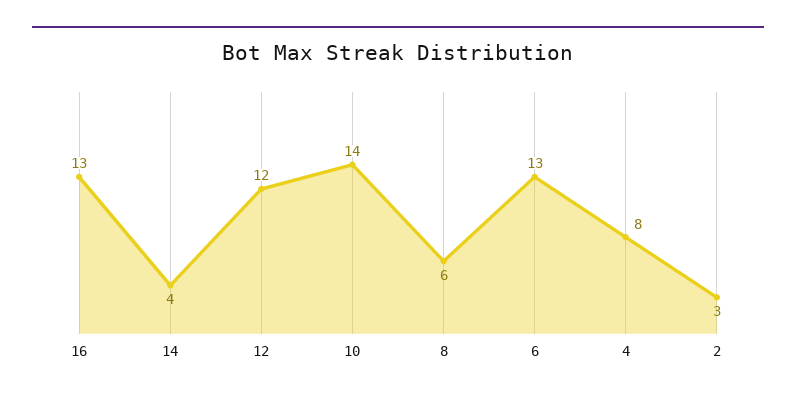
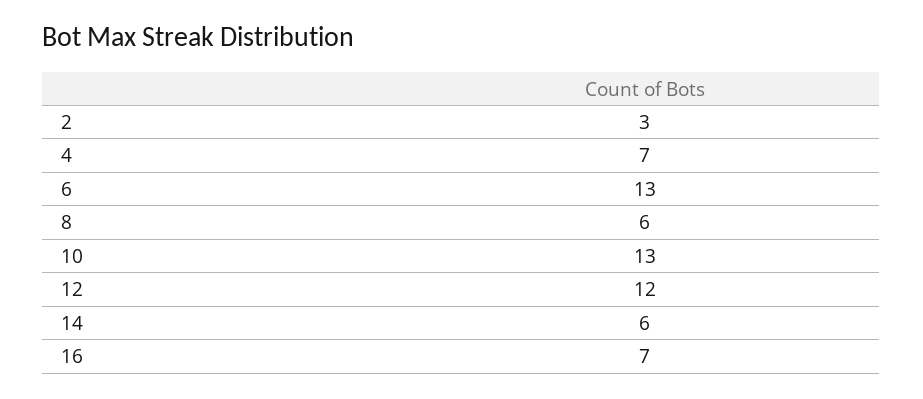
16: 13 -> 7
14: 4 -> 6
10: 14 -> 13
4: 8 -> 7

